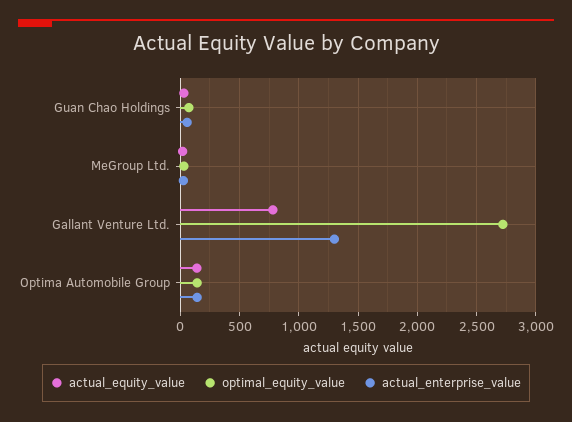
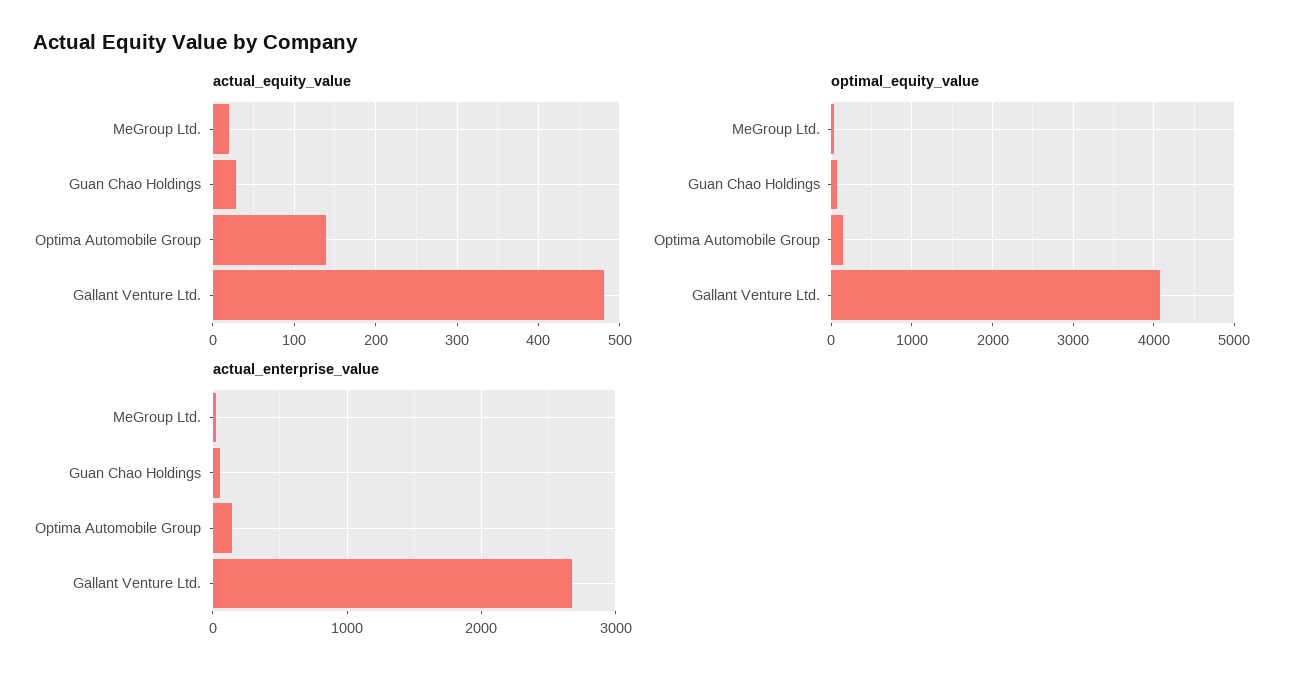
actual_equity_value, Gallant Venture Ltd.: 800 -> 480
optimal_equity_value, Gallant Venture Ltd.: 2700 -> 4100
actual_enterprise_value, Gallant Venture Ltd.: 1300 -> 2700

